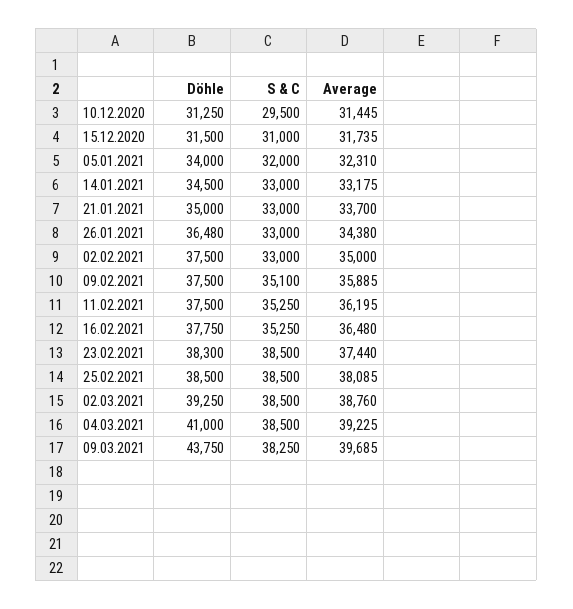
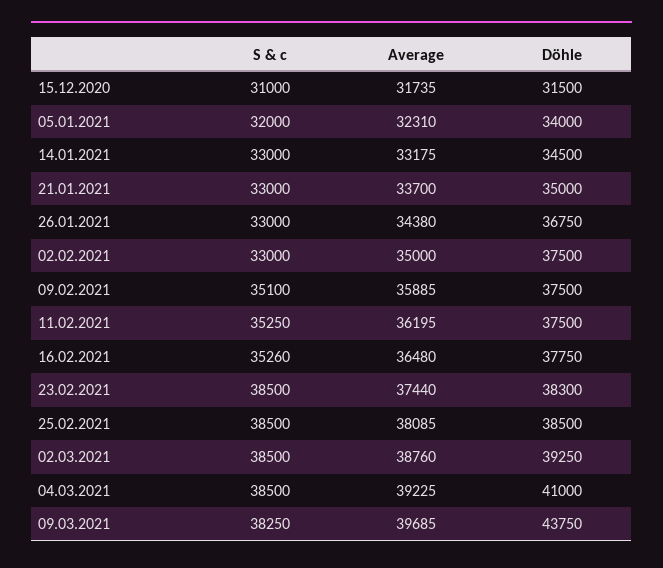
Döhle, 10.12.2020: 31250 -> none
S & C, 10.12.2020: 29500 -> none
Average, 10.12.2020: 31445 -> none
Döhle, 26.01.2021: 36480 -> 36750
S & C, 16.02.2021: 35250 -> 35260

